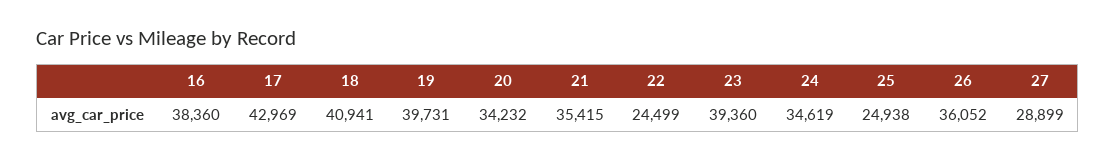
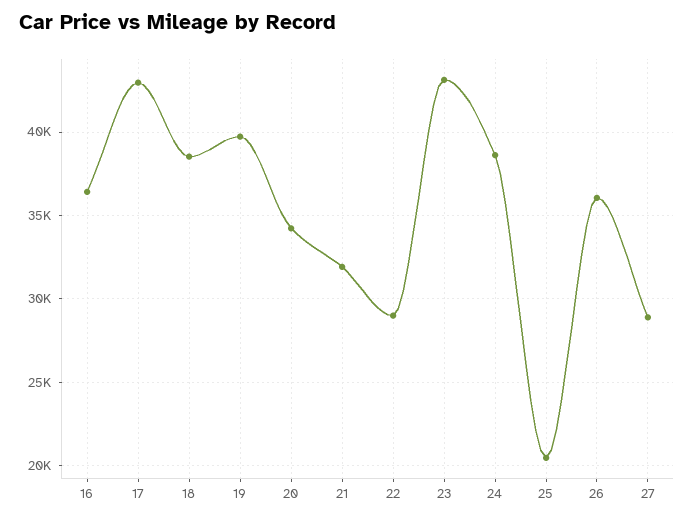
16: 38360 -> 36500
18: 40941 -> 38500
21: 35415 -> 32000
22: 24499 -> 29000
23: 39360 -> 43000
24: 34619 -> 38500
25: 24938 -> 20500

